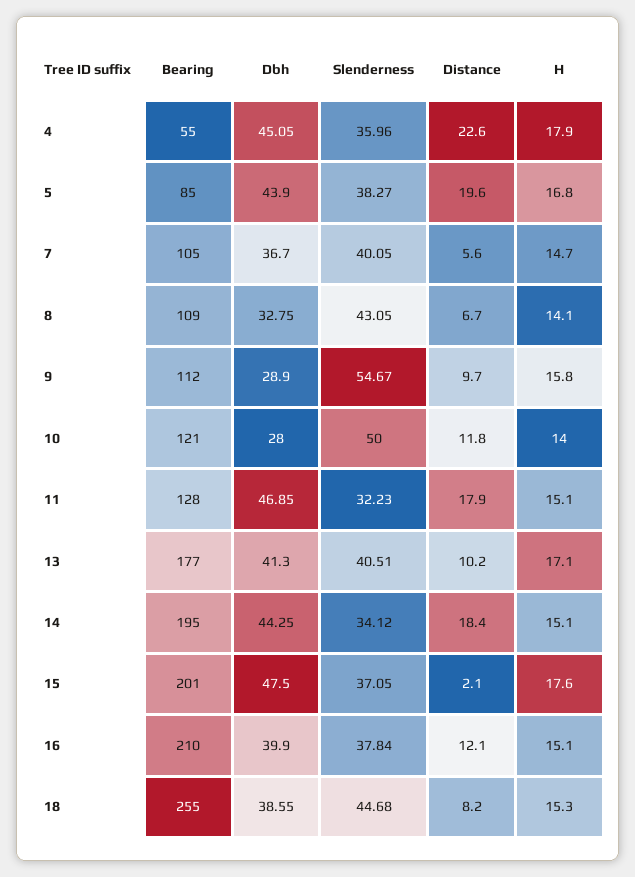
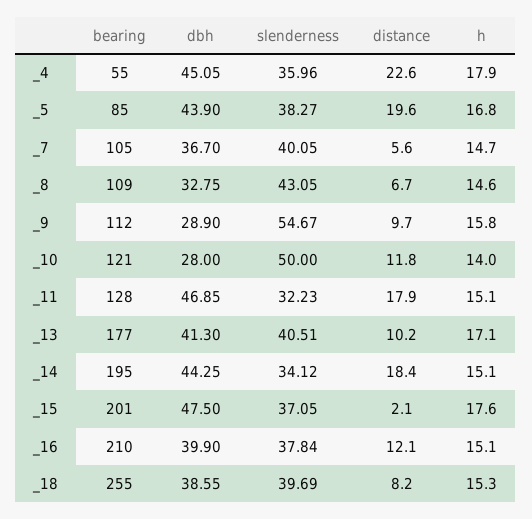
H, 8: 14.1 -> 14.6
Slenderness, 18: 44.68 -> 39.69

